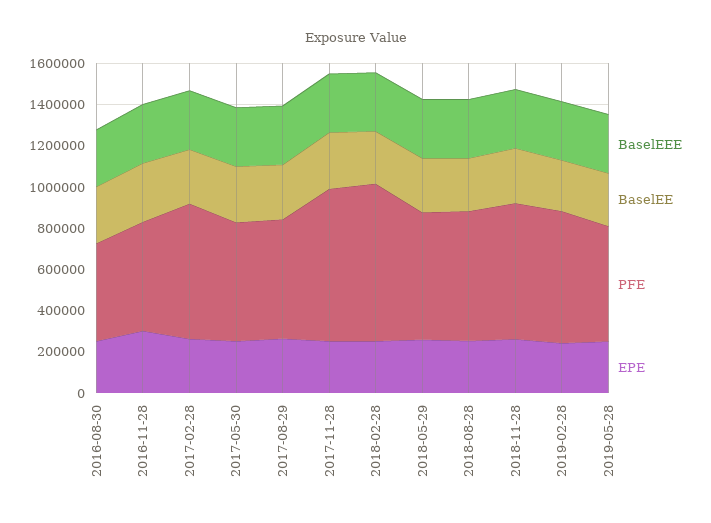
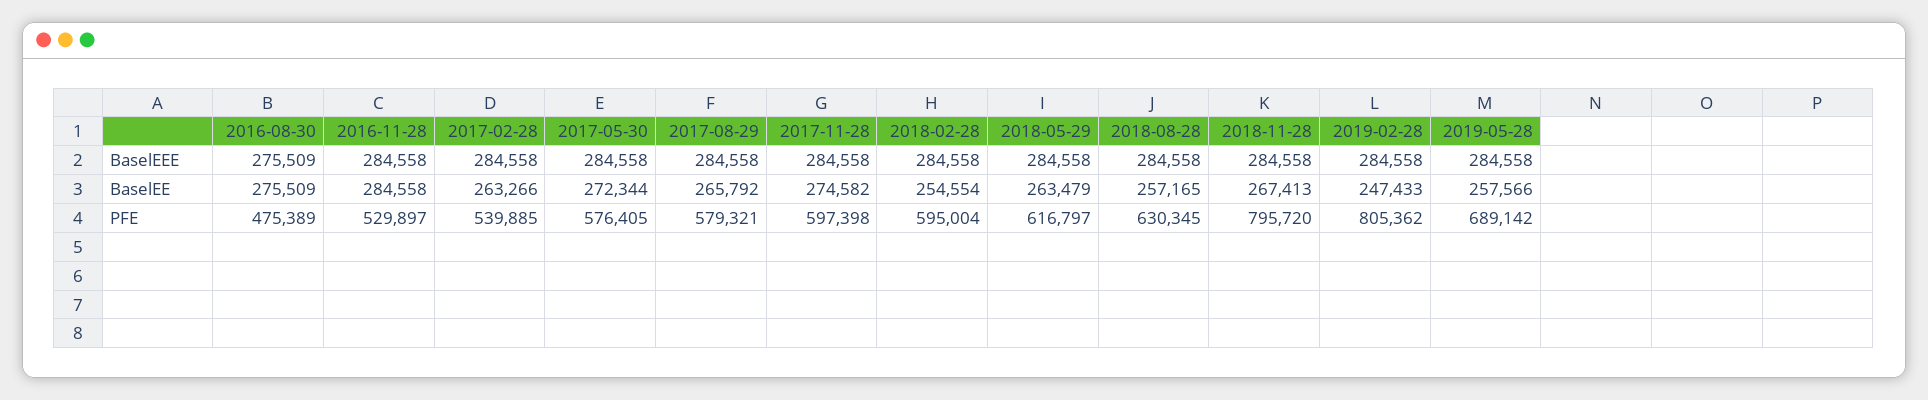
EPE, 2016-08-30: 250000 -> none
EPE, 2016-11-28: 300000 -> none
PFE, 2017-02-28: 650000 -> 539885
EPE, 2017-02-28: 250000 -> none
EPE, 2017-05-30: 250000 -> none
EPE, 2017-08-29: 250000 -> none
PFE, 2017-11-28: 750000 -> 597398
EPE, 2017-11-28: 250000 -> none
PFE, 2018-02-28: 750000 -> 595004
EPE, 2018-02-28: 250000 -> none
EPE, 2018-05-29: 250000 -> none
EPE, 2018-08-28: 250000 -> none
PFE, 2018-11-28: 650000 -> 795720
EPE, 2018-11-28: 250000 -> none
PFE, 2019-02-28: 650000 -> 805362
EPE, 2019-02-28: 250000 -> none
PFE, 2019-05-28: 550000 -> 689142
EPE, 2019-05-28: 250000 -> none

